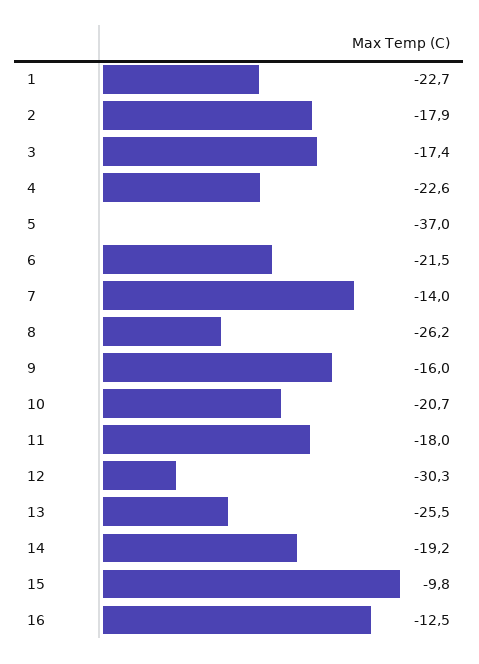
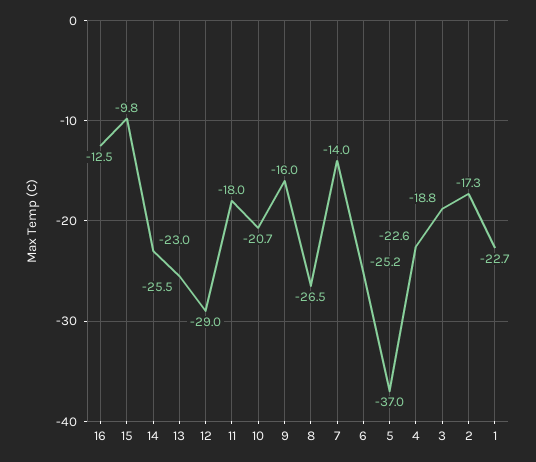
2: -17.9 -> -17.3
3: -17.4 -> -18.8
6: -21.5 -> -25.2
8: -26.2 -> -26.5
12: -30.3 -> -29
14: -19.2 -> -23

